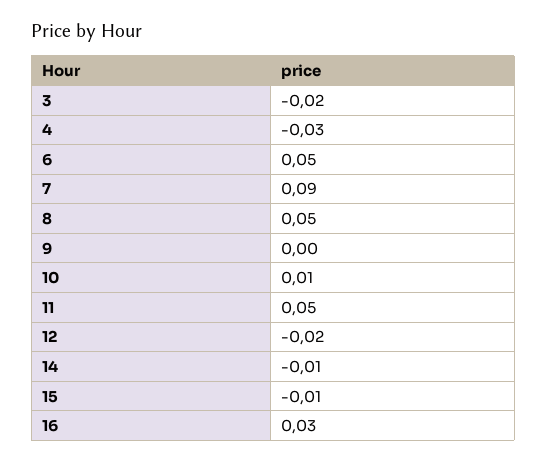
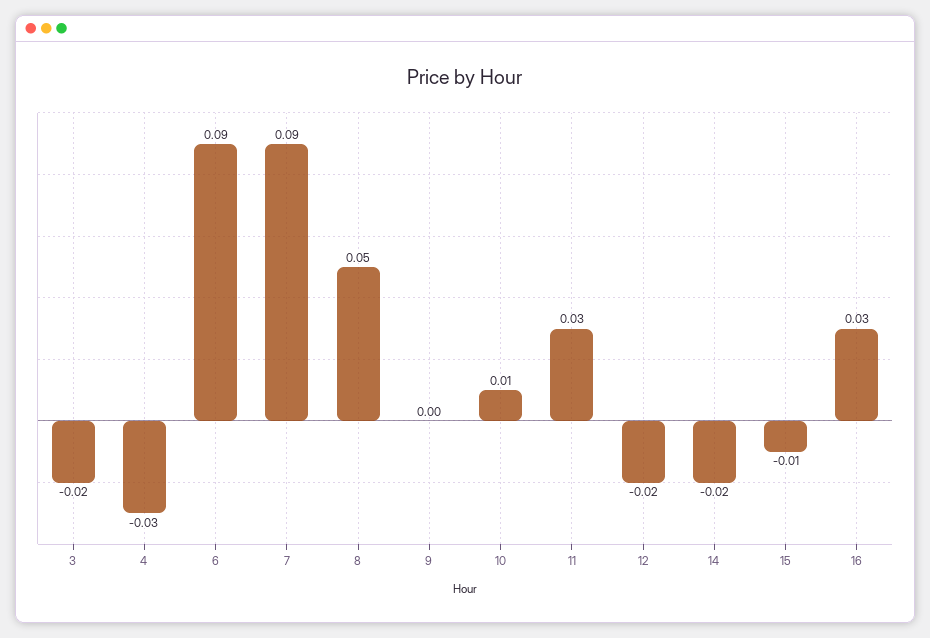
6: 0.05 -> 0.09
11: 0.05 -> 0.03
14: -0.01 -> -0.02

